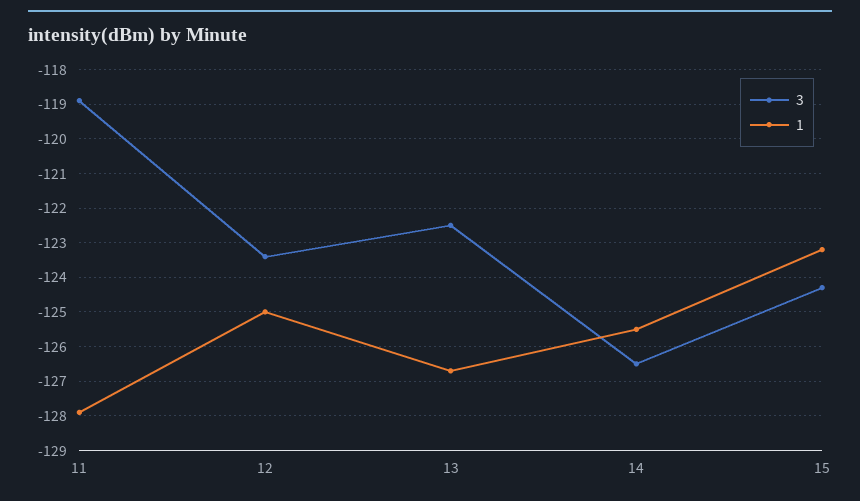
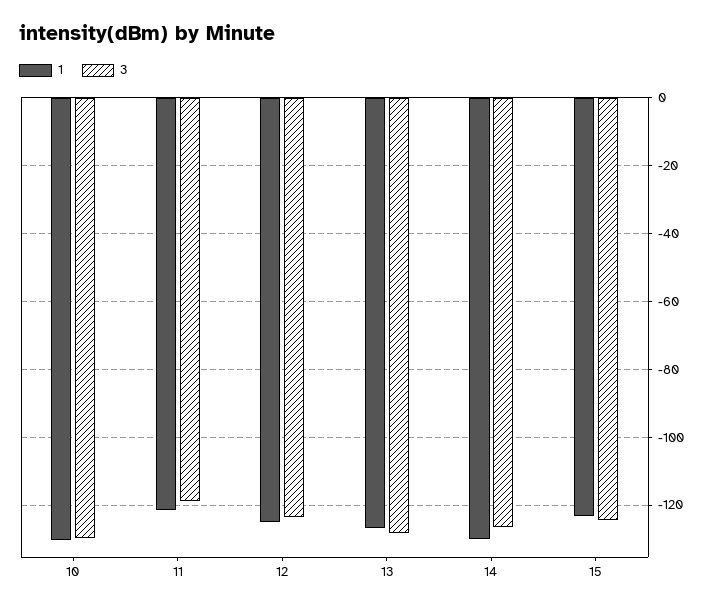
1, 11: -128 -> -122
3, 13: -122.5 -> -128
1, 14: -125.5 -> -130
1, 10: none -> -130
3, 10: none -> -130

